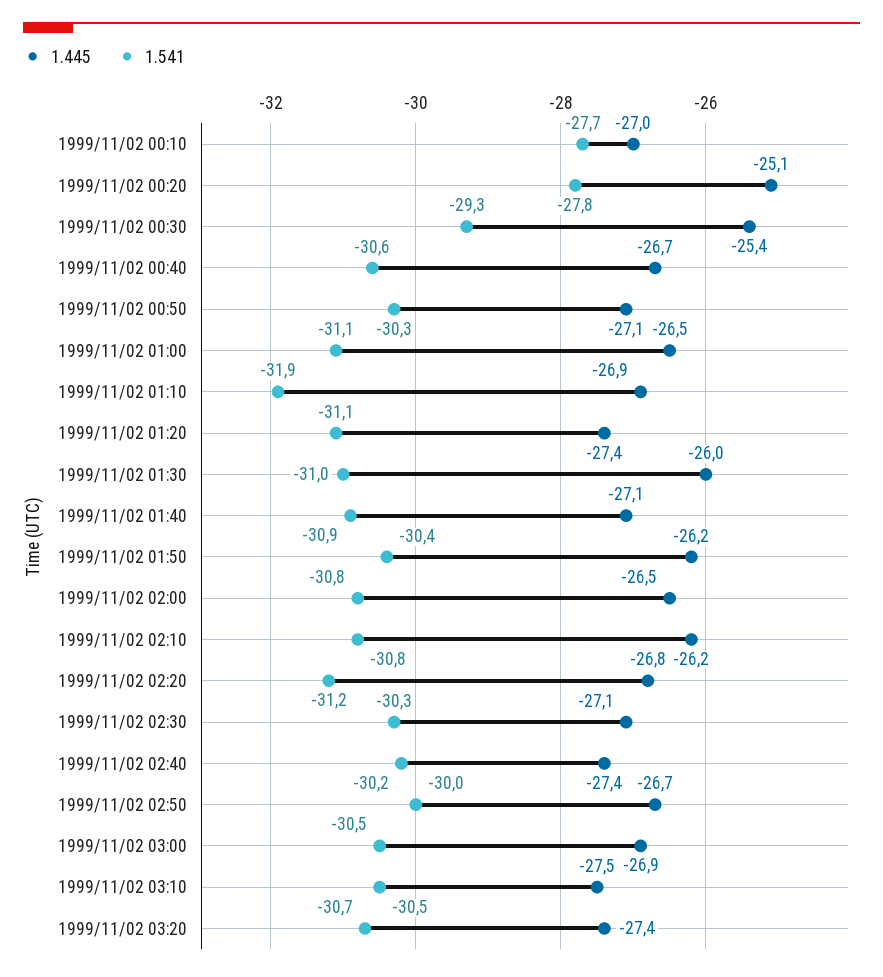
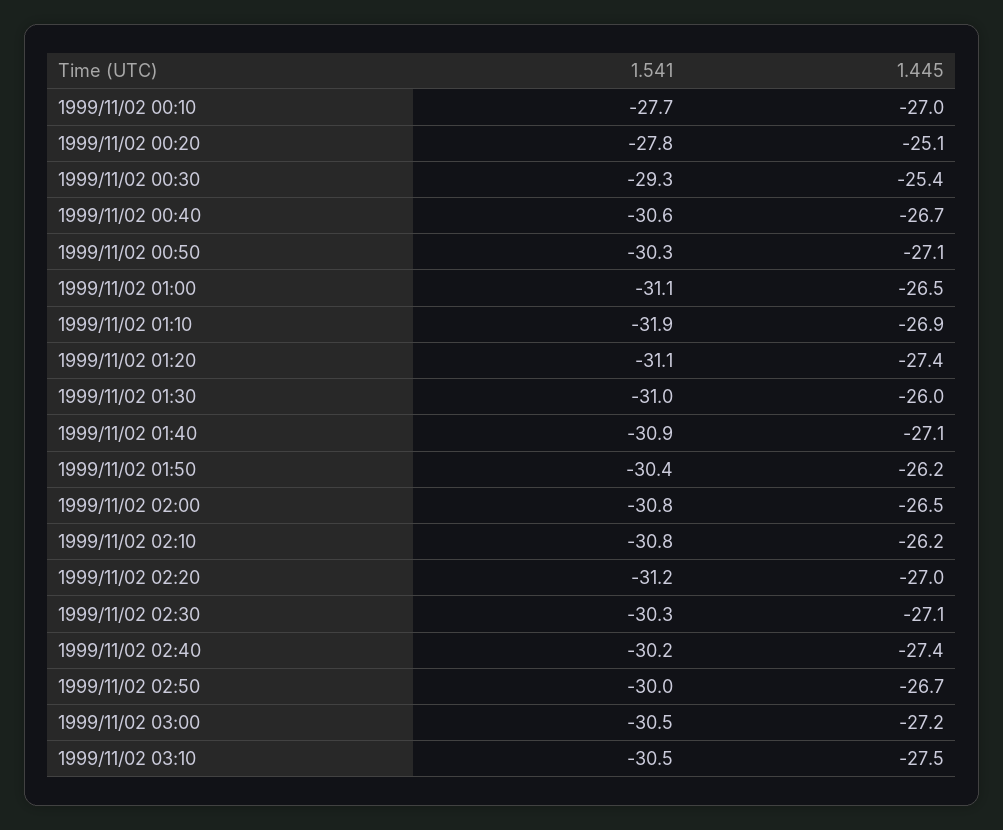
1.445, 1999/11/02 02:20: -26.8 -> -27
1.445, 1999/11/02 03:00: -26.9 -> -27.2
1.445, 1999/11/02 03:20: -27.4 -> none
1.541, 1999/11/02 03:20: -30.7 -> none

